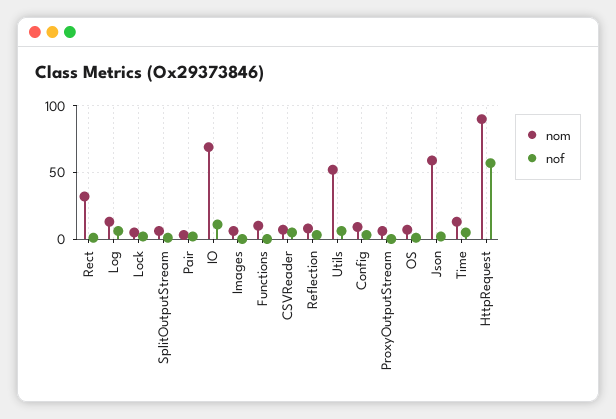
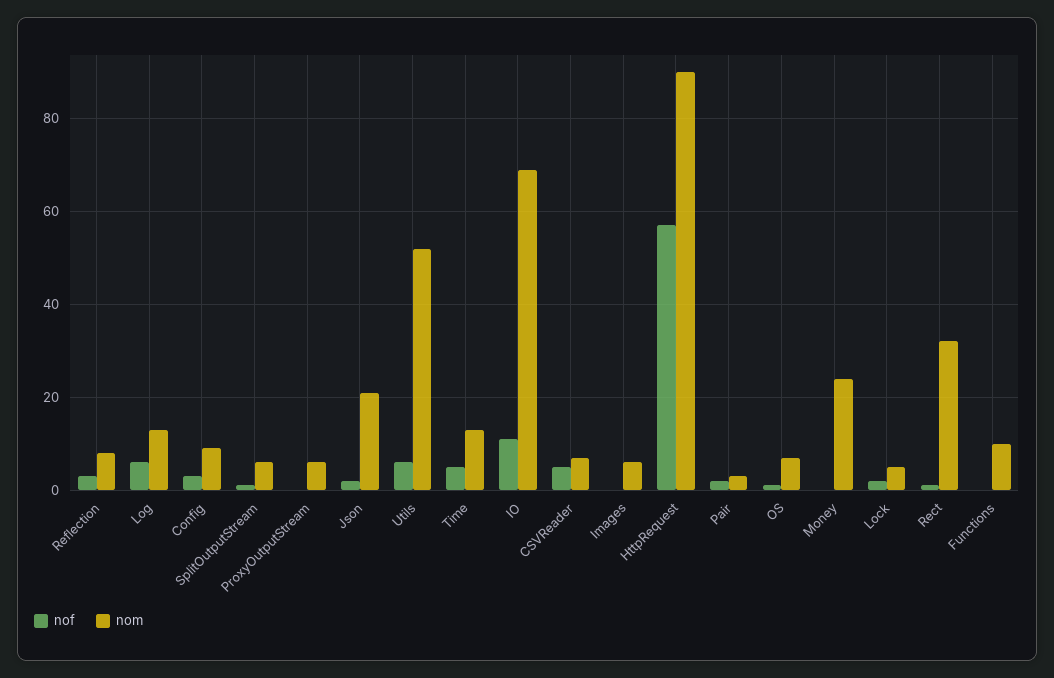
nom, Json: 60 -> 20
nof, Money: none -> 0
nom, Money: none -> 25

